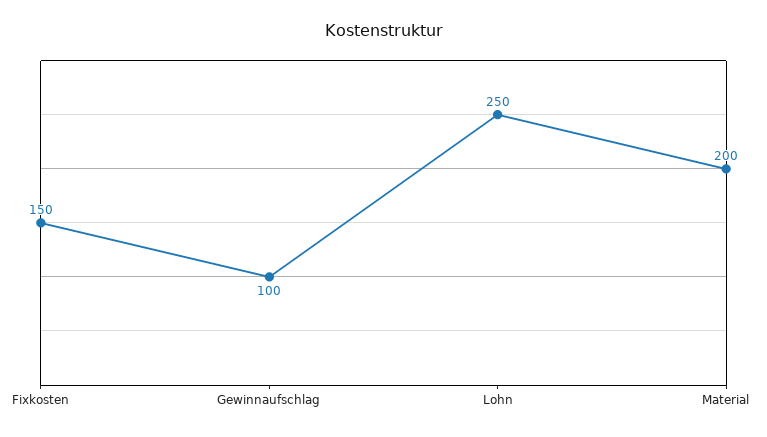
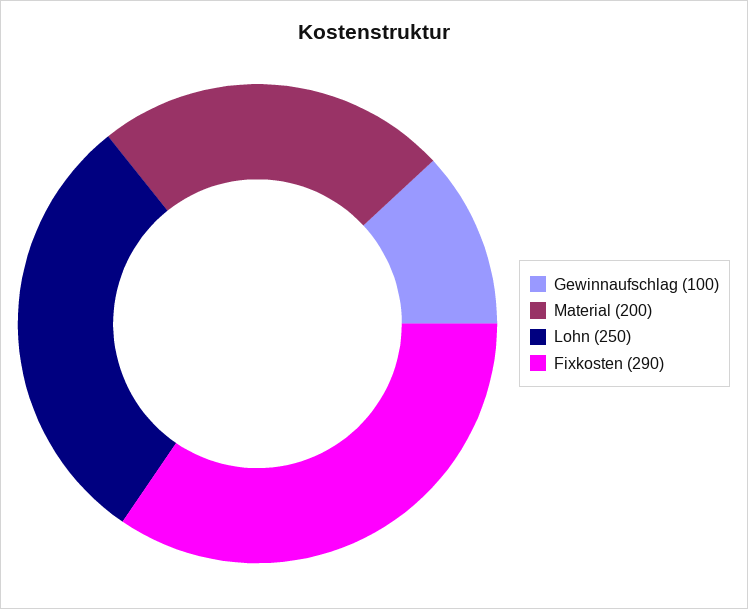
Fixkosten: 150 -> 290

